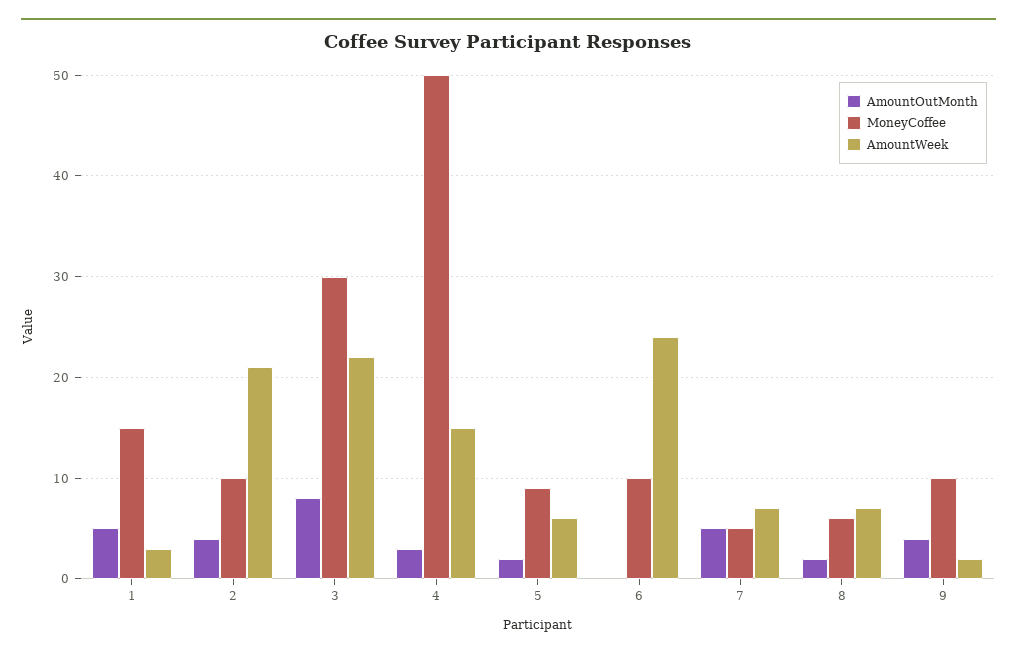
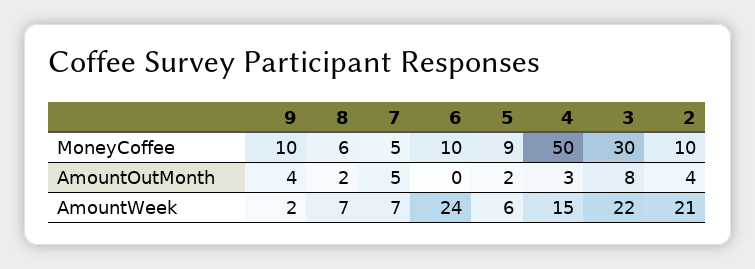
AmountOutMonth, 1: 5 -> none
MoneyCoffee, 1: 15 -> none
AmountWeek, 1: 3 -> none

